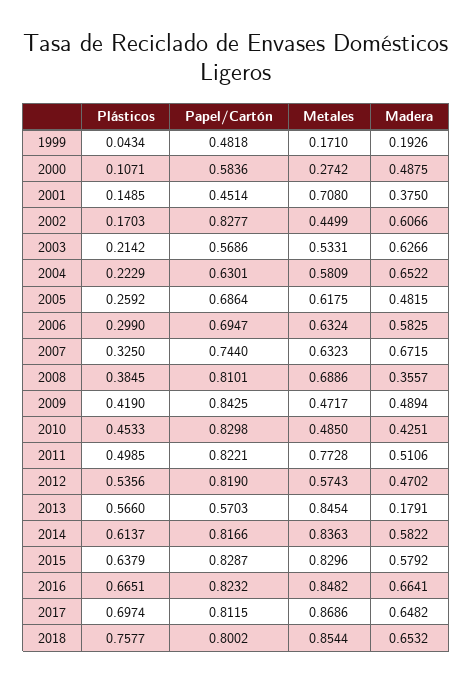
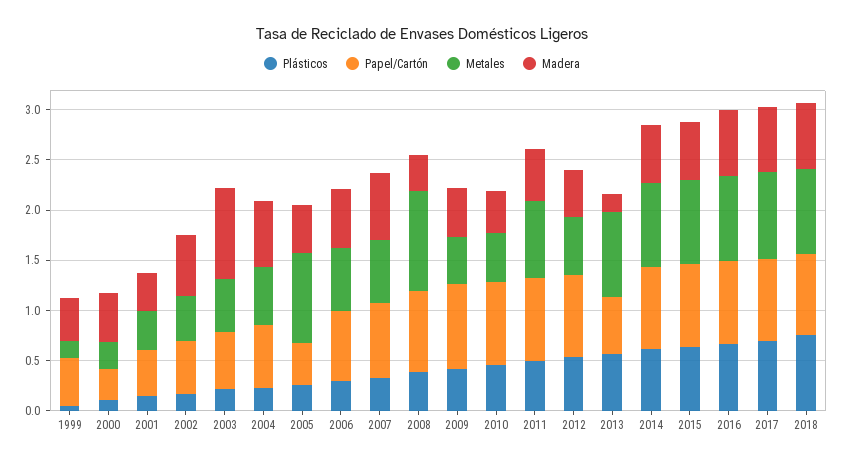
Madera, 1999: 0.1926 -> 0.4
Papel/Cartón, 2000: 0.5836 -> 0.3
Metales, 2001: 0.708 -> 0.4
Papel/Cartón, 2002: 0.8277 -> 0.5
Madera, 2003: 0.6266 -> 0.9
Papel/Cartón, 2005: 0.6864 -> 0.4
Metales, 2005: 0.6175 -> 0.9
Metales, 2008: 0.6886 -> 1

